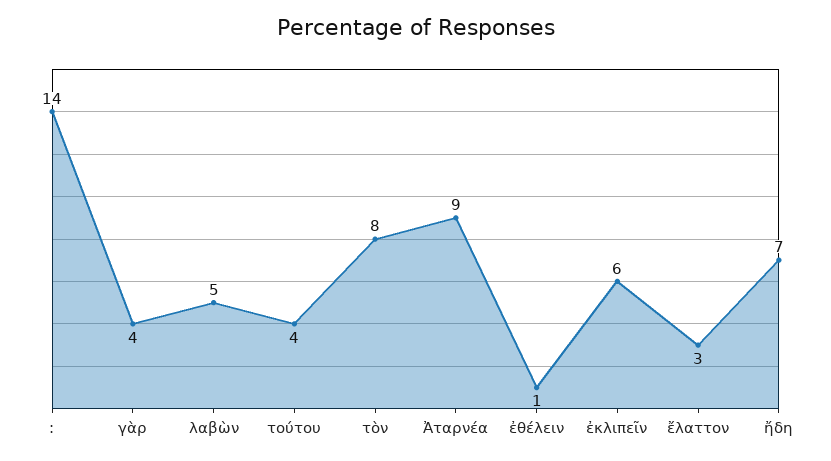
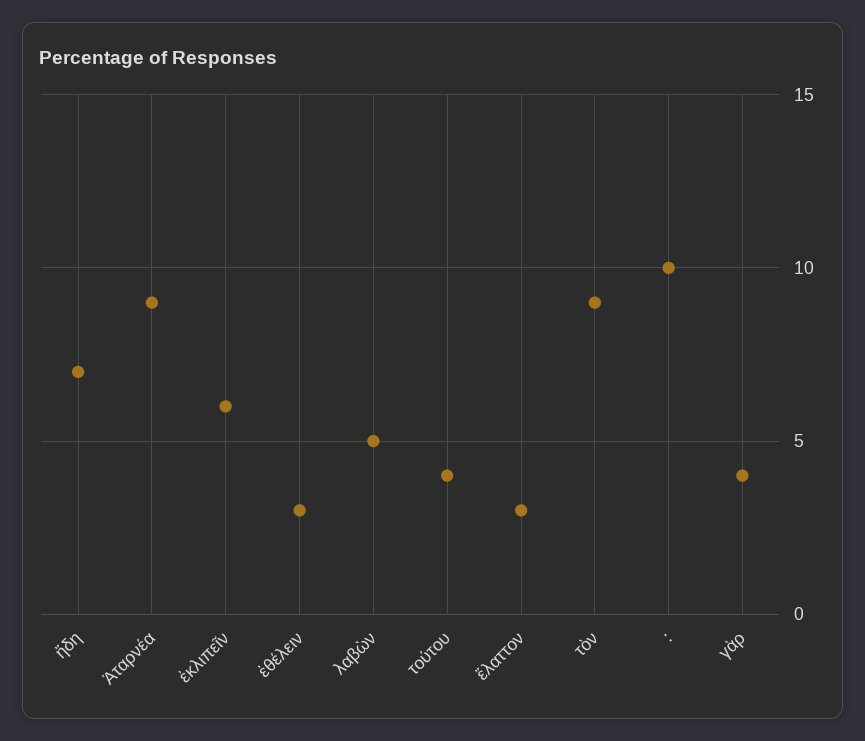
:: 14 -> 10
τὸν: 8 -> 9
ἐθέλειν: 1 -> 3

